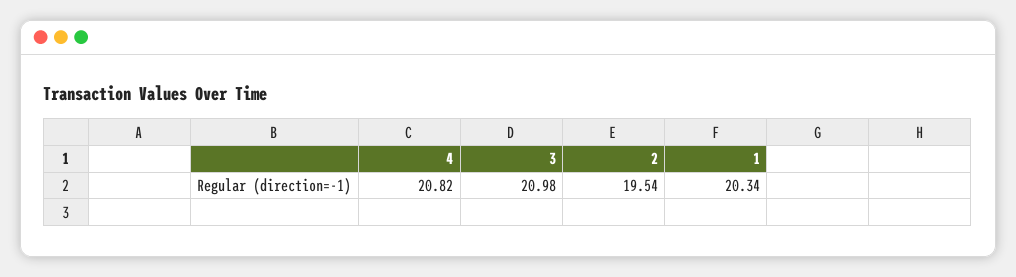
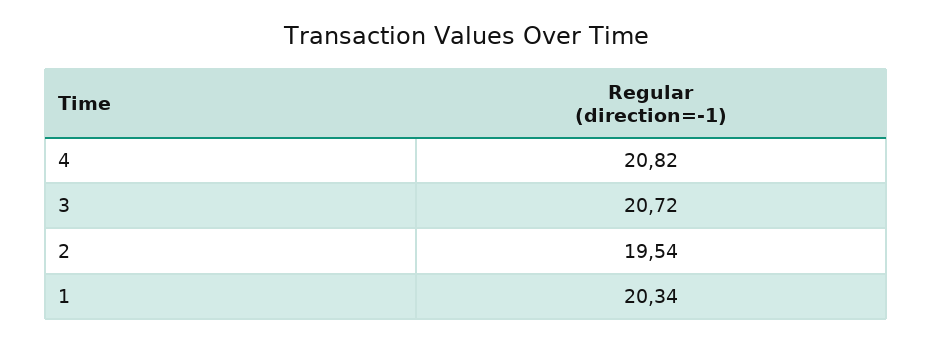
3: 20.98 -> 20.72

